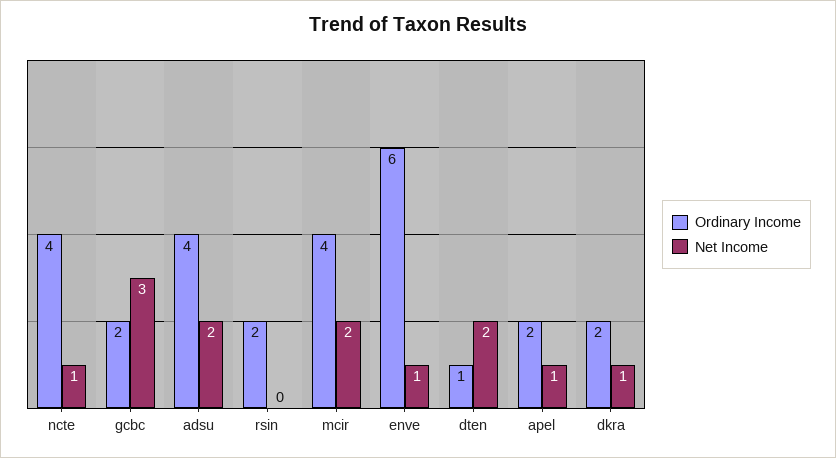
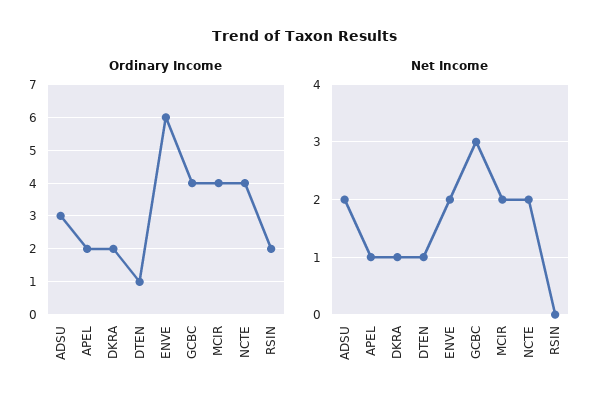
Net Income, ncte: 1 -> 2
Ordinary Income, gcbc: 2 -> 4
Ordinary Income, adsu: 4 -> 3
Net Income, enve: 1 -> 2
Net Income, dten: 2 -> 1

